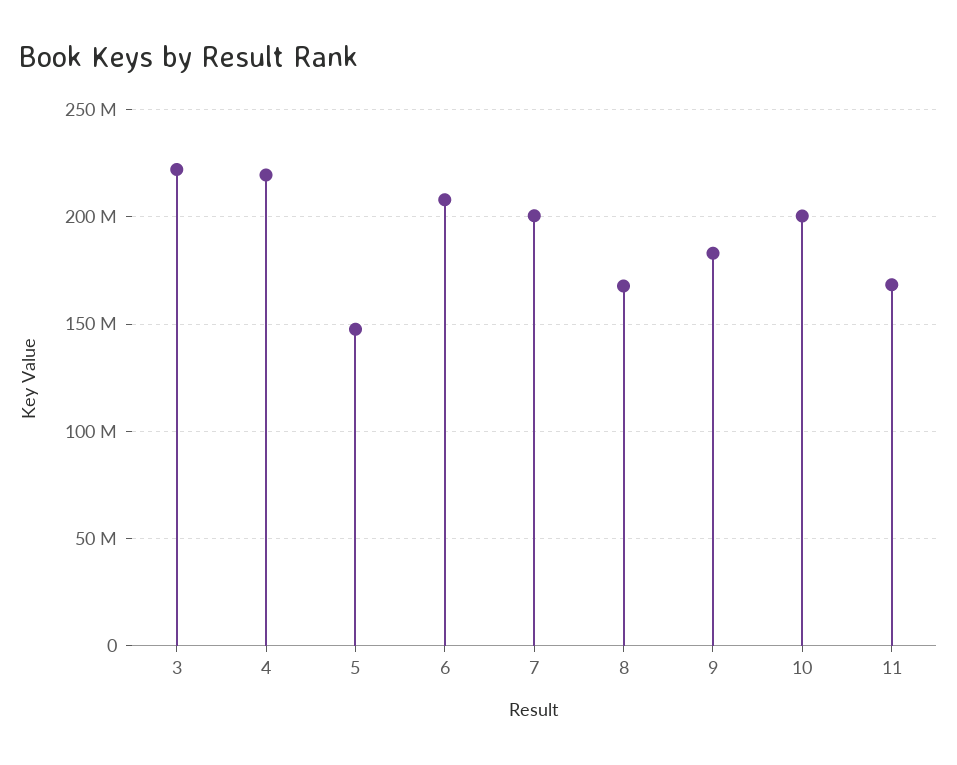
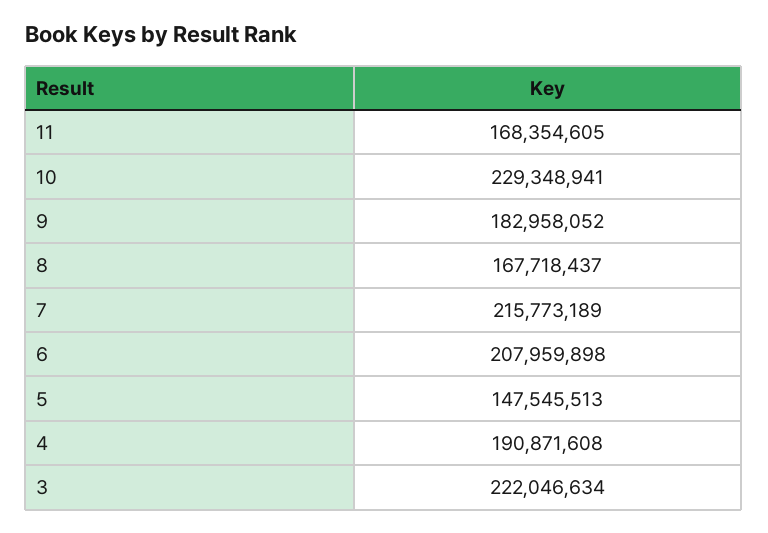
4: 220000000 -> 190871608
7: 200000000 -> 215773189
10: 200000000 -> 229348941

